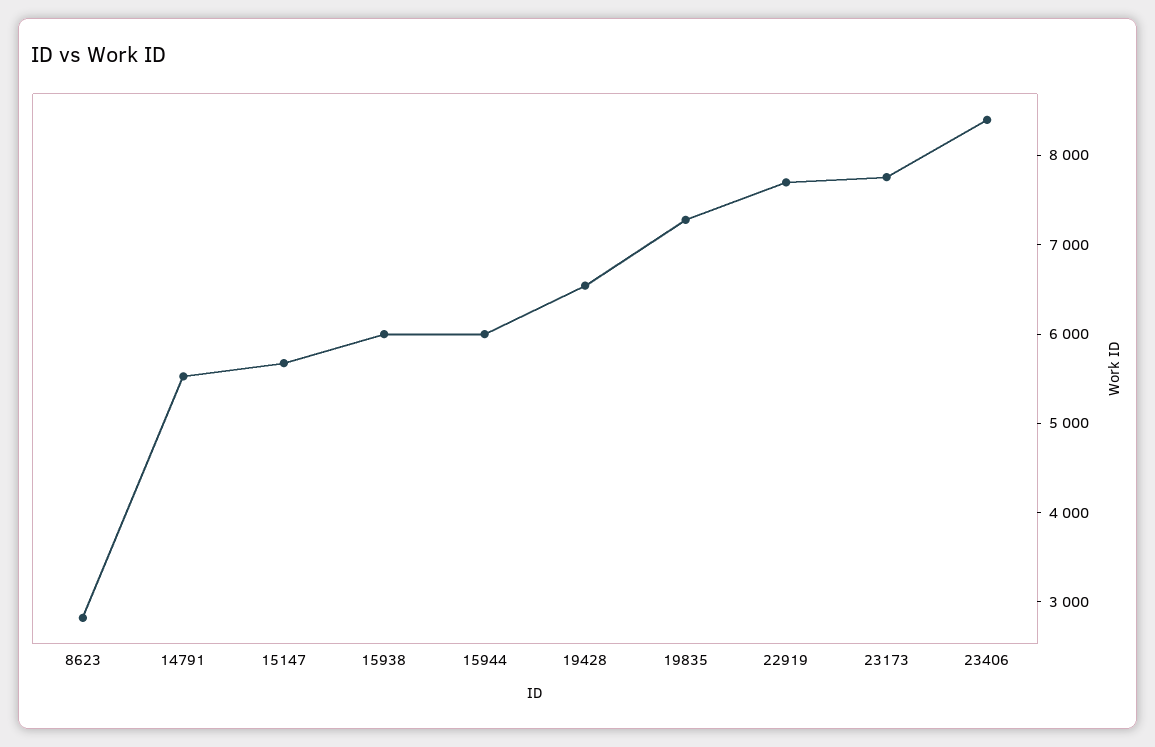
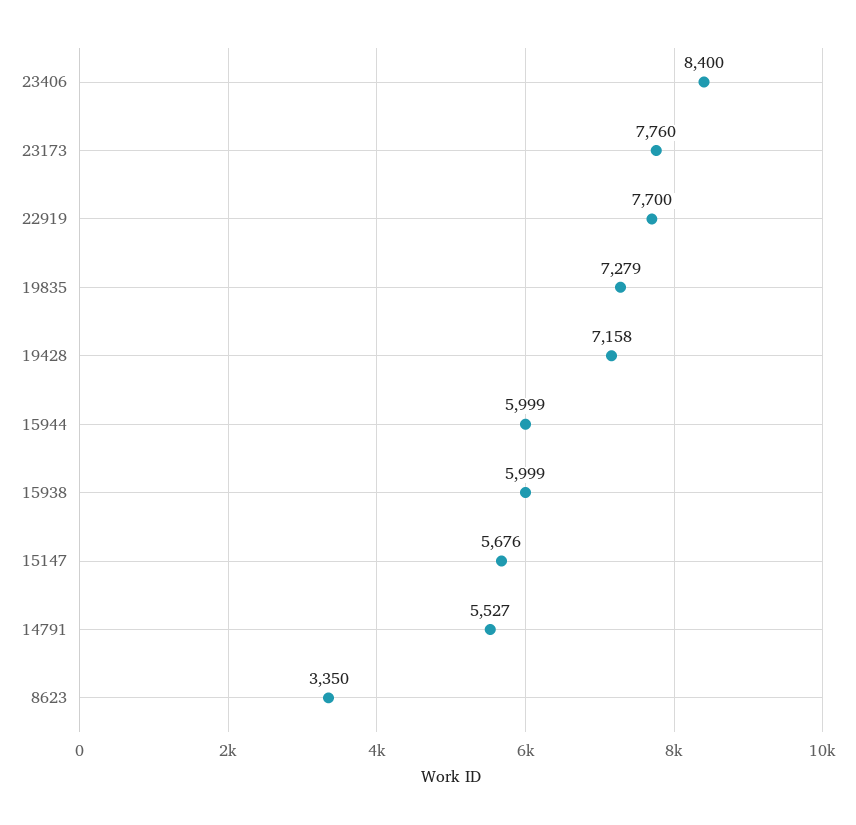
8623: 2800 -> 3350
19428: 6600 -> 7158

